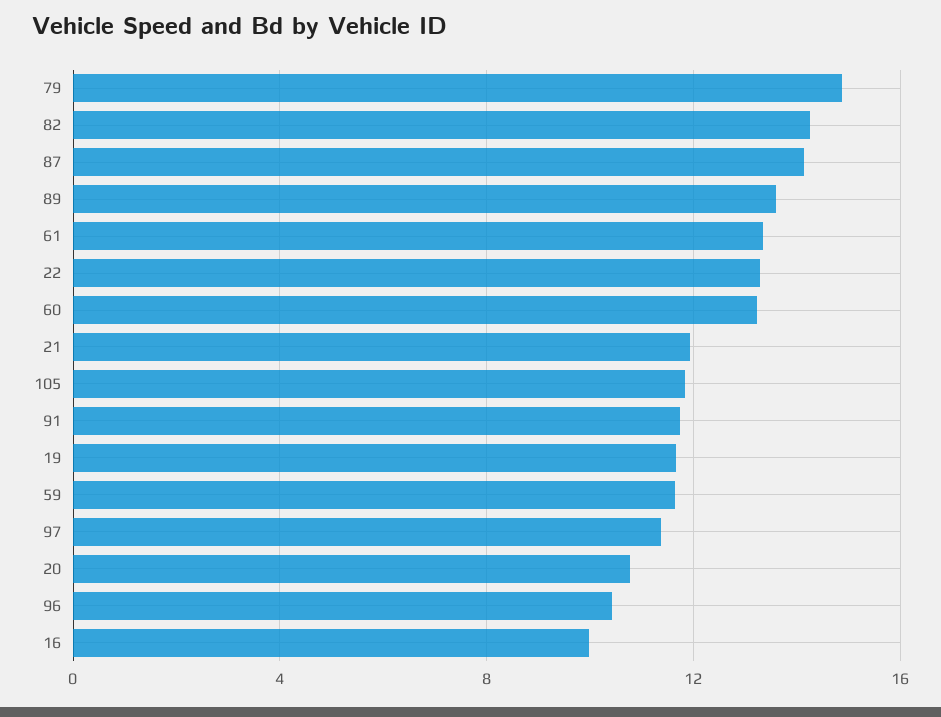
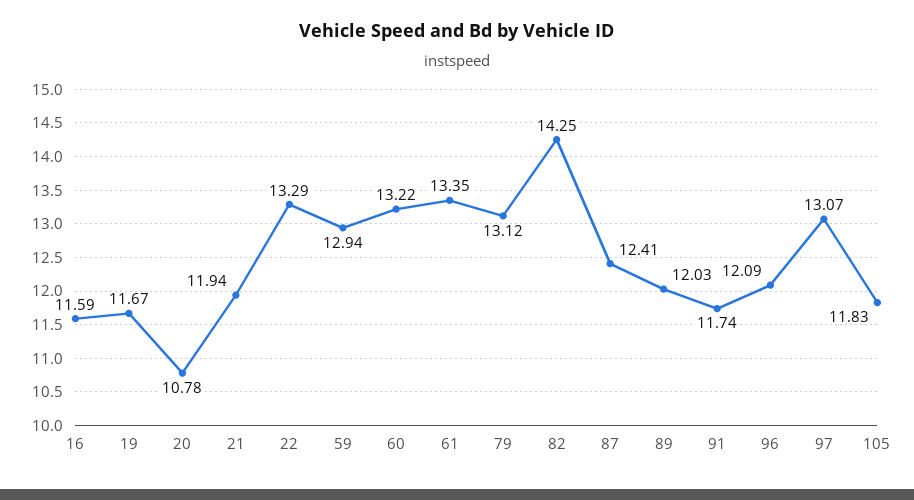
79: 15 -> 13.12
87: 14 -> 12.41
89: 13.5 -> 12.03
59: 11.5 -> 12.94
97: 11.5 -> 13.07
96: 10.5 -> 12.09
16: 10 -> 11.59

